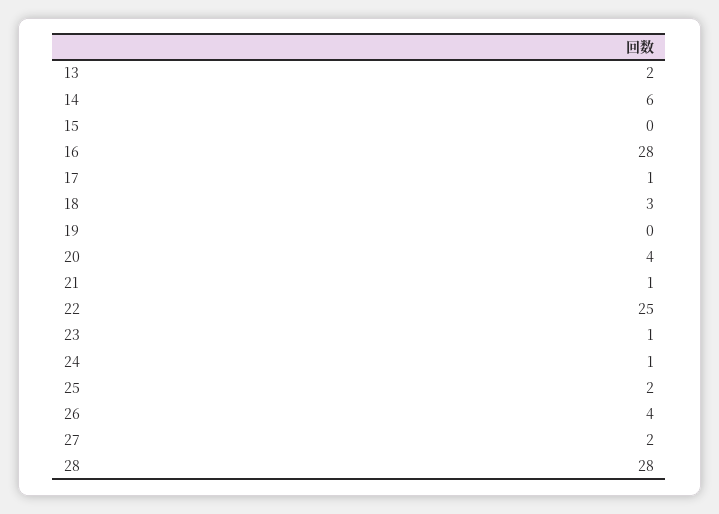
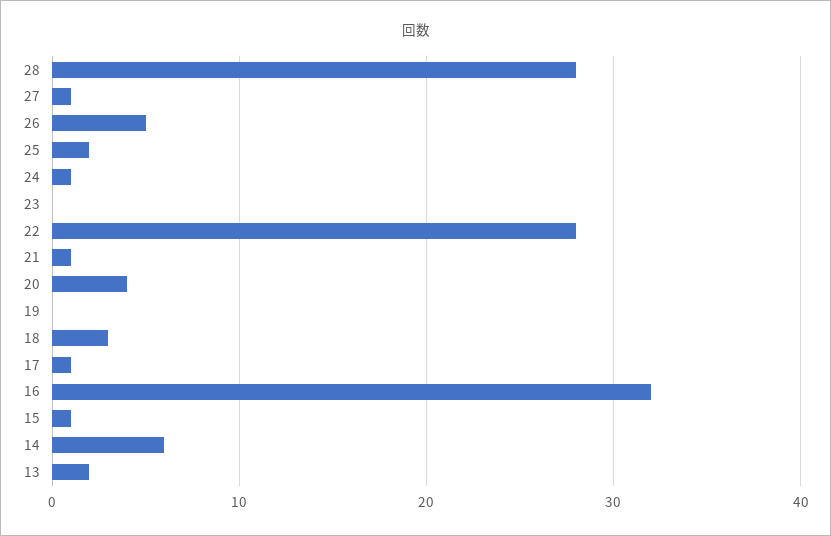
15: 0 -> 1
16: 28 -> 32
22: 25 -> 28
23: 1 -> 0
26: 4 -> 5
27: 2 -> 1

